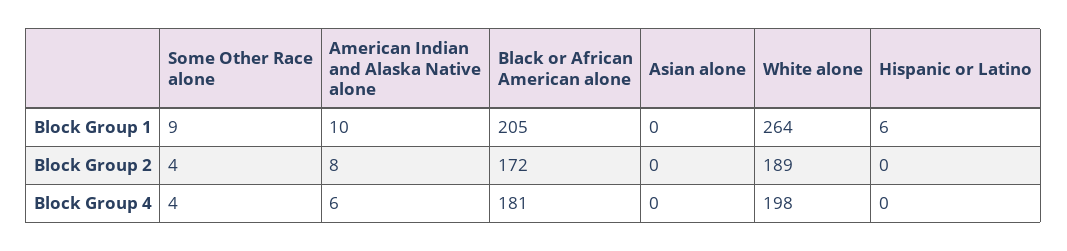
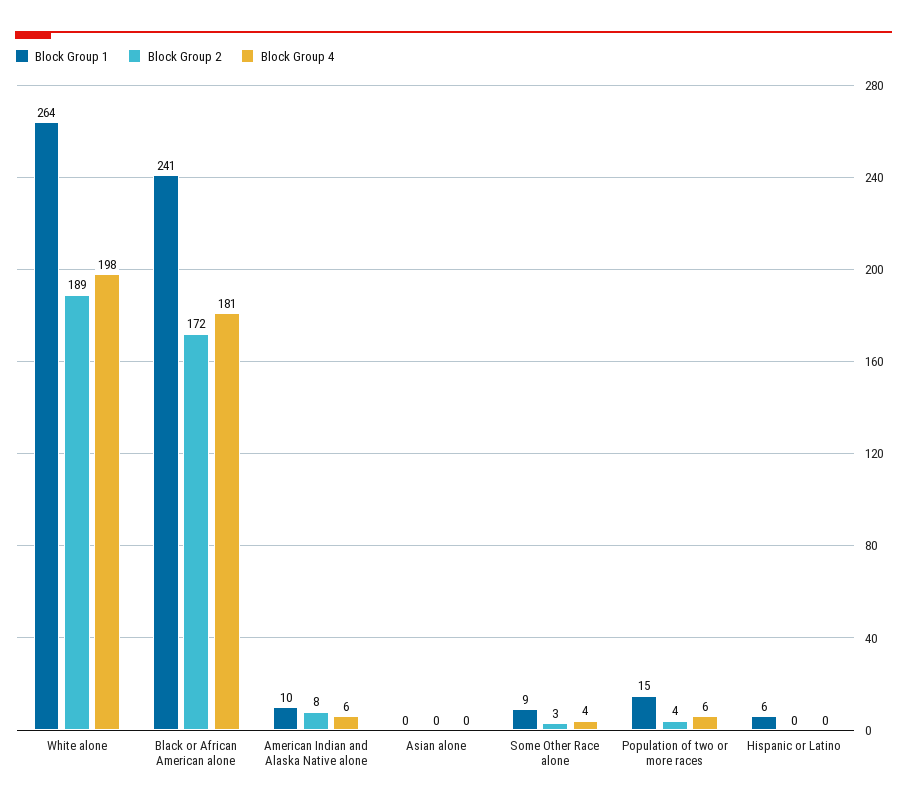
Block Group 1, Black or African American alone: 205 -> 241
Block Group 2, Some Other Race alone: 4 -> 3
Block Group 1, Population of two or more races: none -> 15
Block Group 2, Population of two or more races: none -> 4
Block Group 4, Population of two or more races: none -> 6

